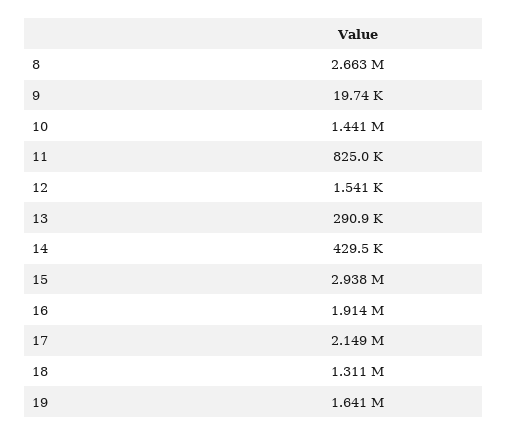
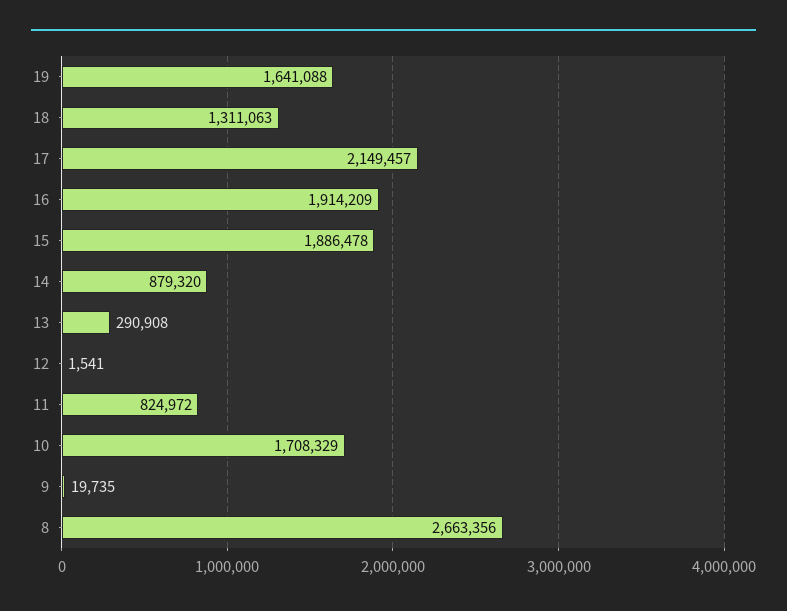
10: 1441000 -> 1708329
14: 429500 -> 879320
15: 2938000 -> 1886478

